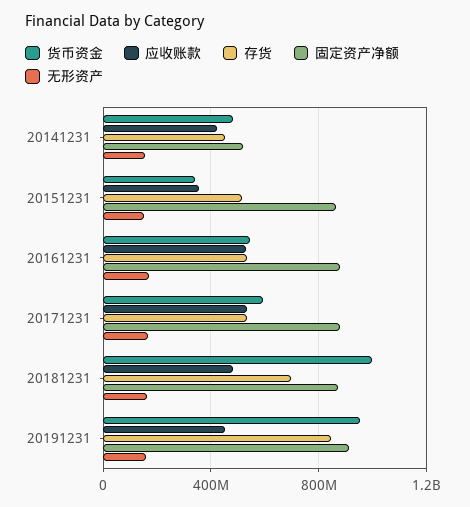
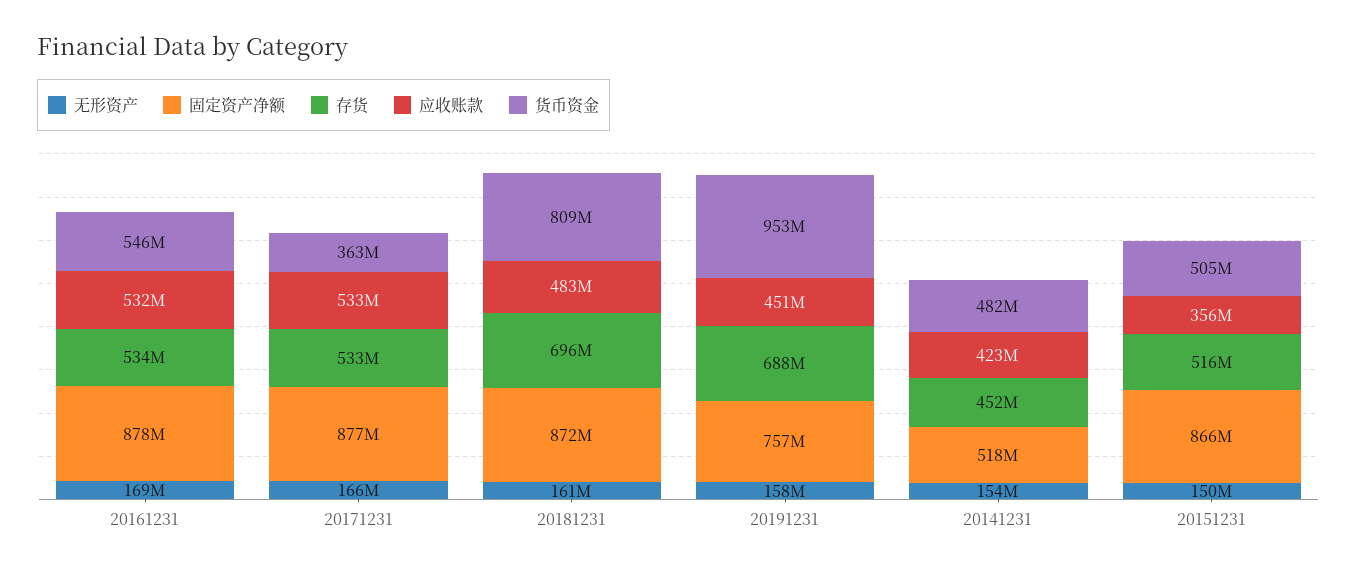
货币资金, 20151231: 350000000 -> 505000000
货币资金, 20171231: 600000000 -> 363000000
货币资金, 20181231: 1000000000 -> 809000000
存货, 20191231: 850000000 -> 688000000
固定资产净额, 20191231: 900000000 -> 757000000

